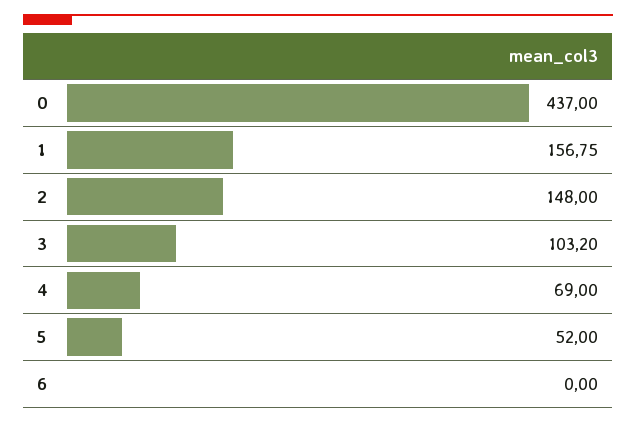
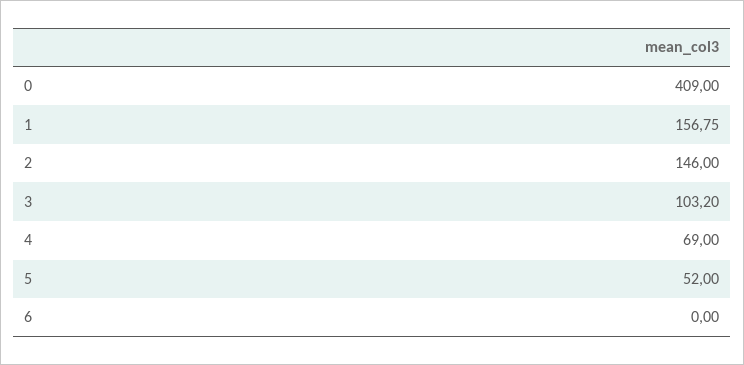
0: 437 -> 409
2: 148 -> 146

